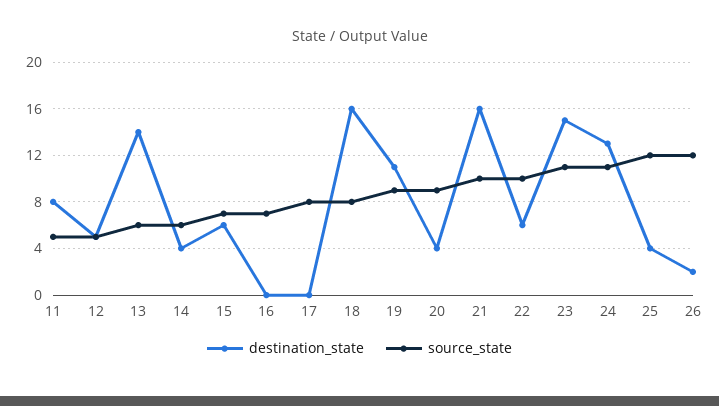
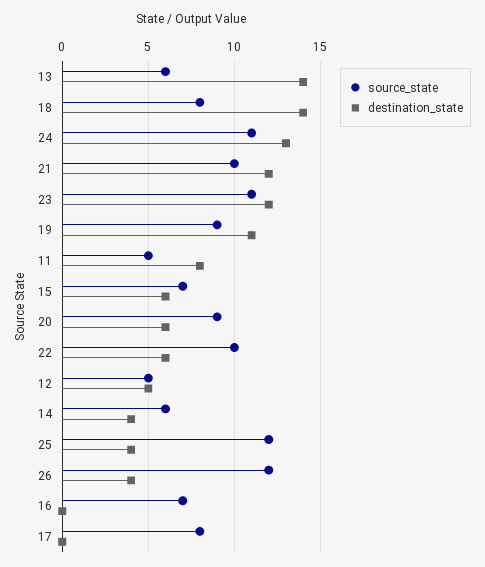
destination_state, 18: 16 -> 14
destination_state, 20: 4 -> 6
destination_state, 21: 16 -> 12
destination_state, 23: 15 -> 12
destination_state, 26: 2 -> 4

